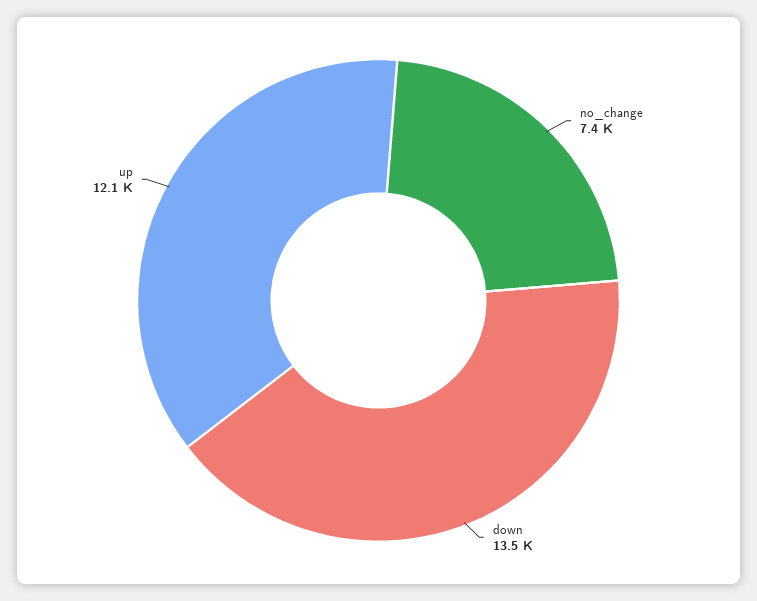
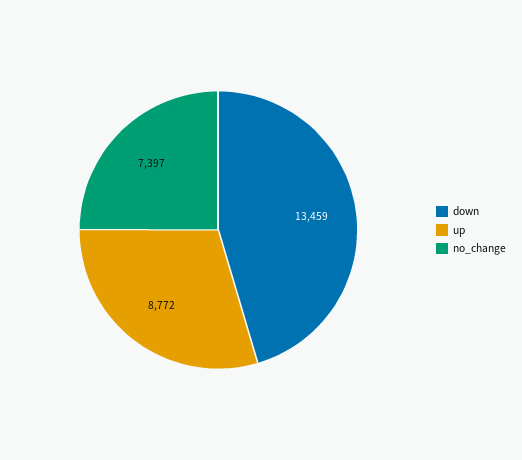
up: 12100 -> 8772

